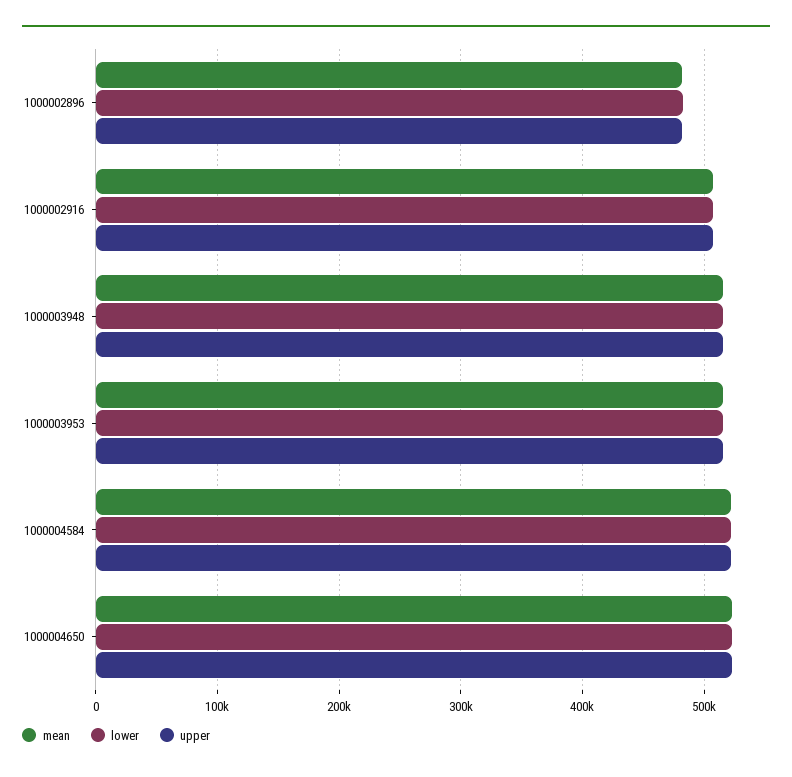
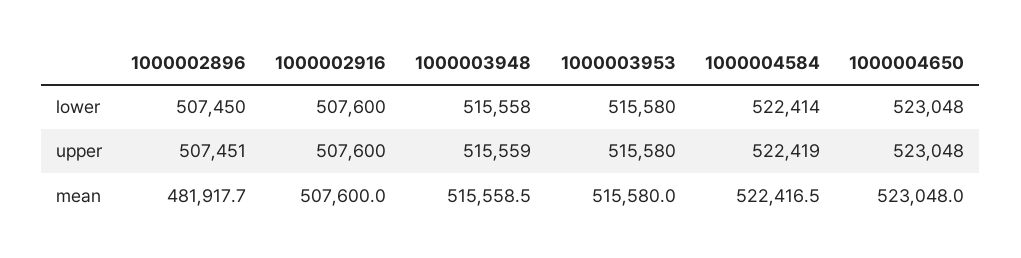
lower, 1000002896: 480000 -> 507450
upper, 1000002896: 480000 -> 507451

